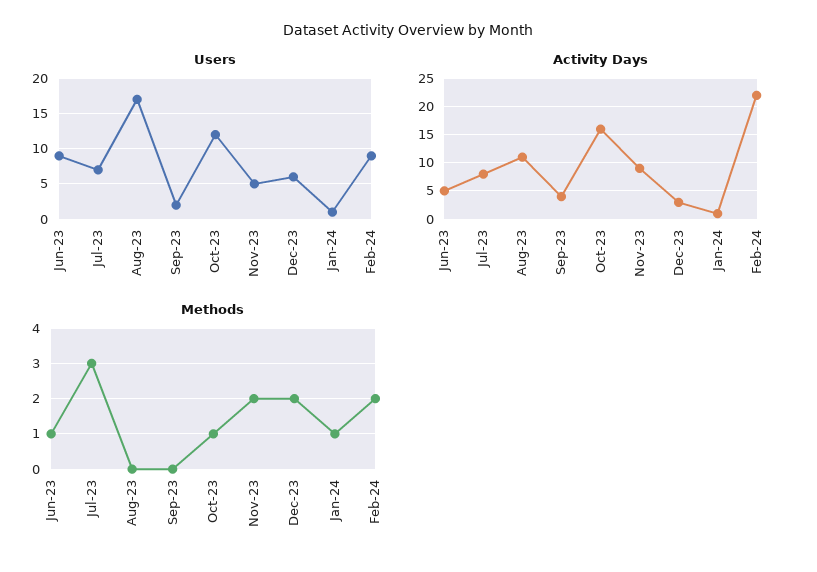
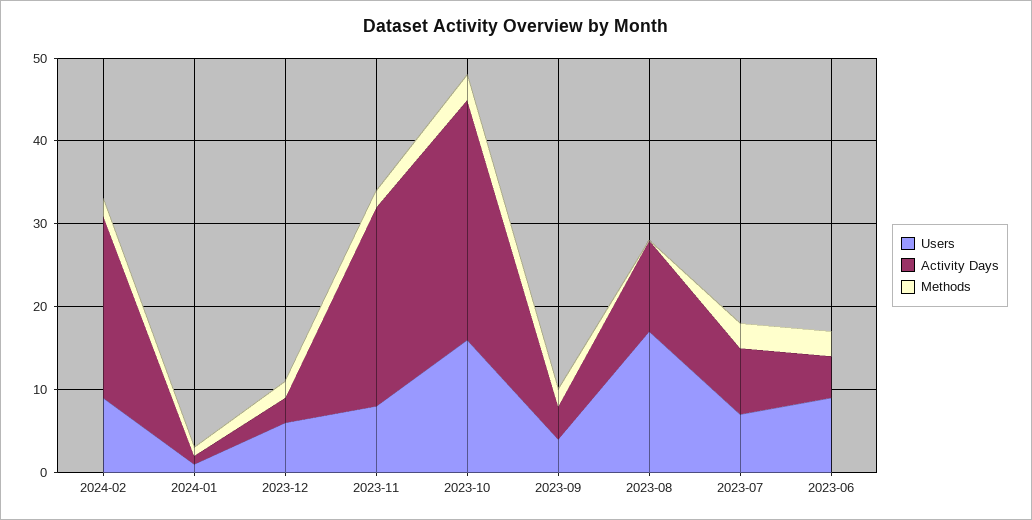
Users, Sep-23: 2 -> 4
Users, Oct-23: 12 -> 16
Users, Nov-23: 5 -> 8
Activity Days, Oct-23: 15 -> 29
Activity Days, Nov-23: 10 -> 24
Methods, Jun-23: 1 -> 3
Methods, Sep-23: 0 -> 2
Methods, Oct-23: 1 -> 3

